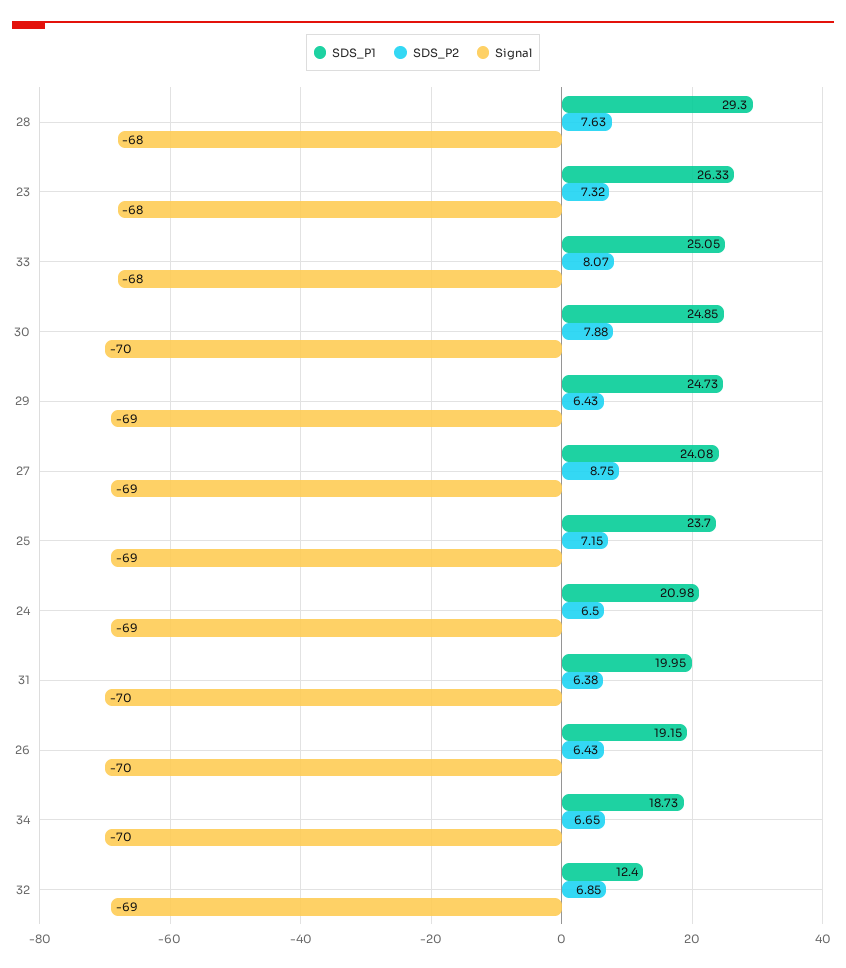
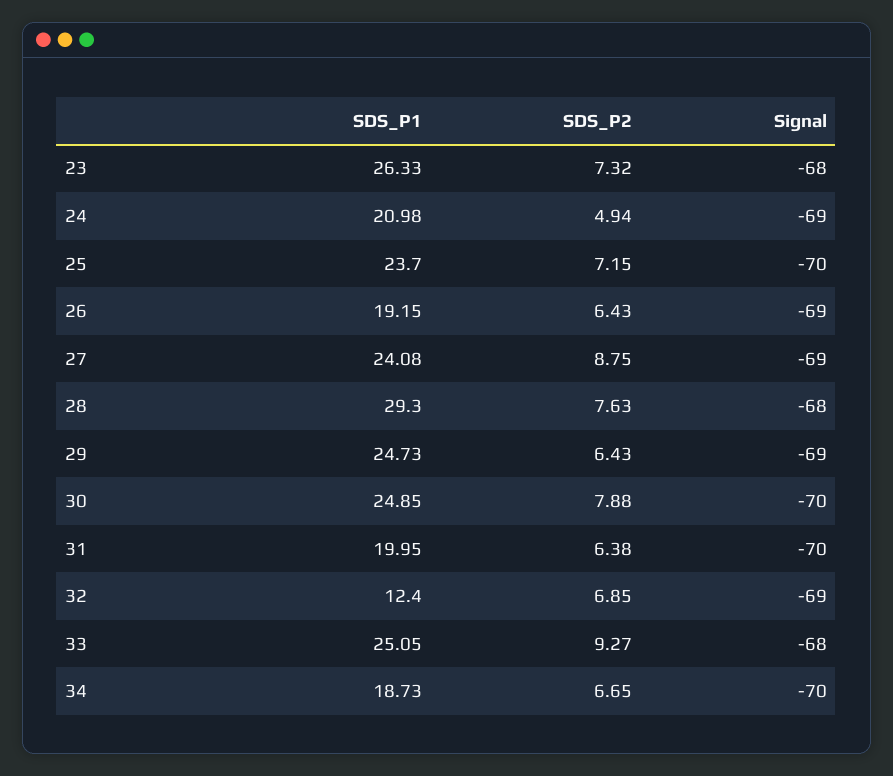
SDS_P2, 33: 8.07 -> 9.27
Signal, 25: -69 -> -70
SDS_P2, 24: 6.5 -> 4.94
Signal, 26: -70 -> -69

